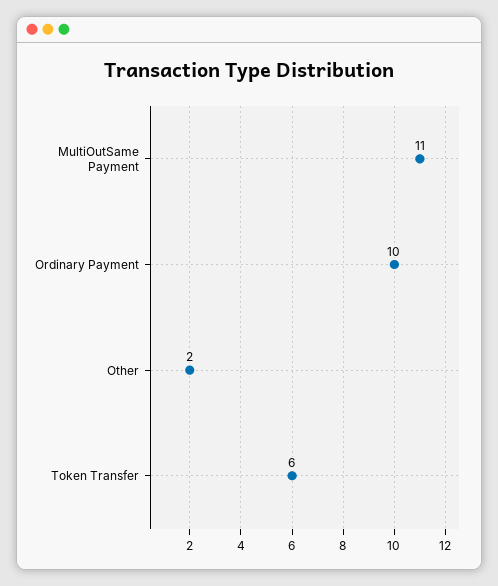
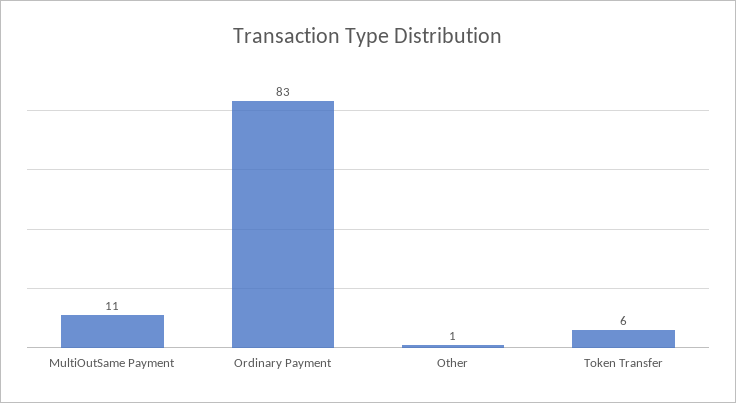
Ordinary Payment: 10 -> 83
Other: 2 -> 1

